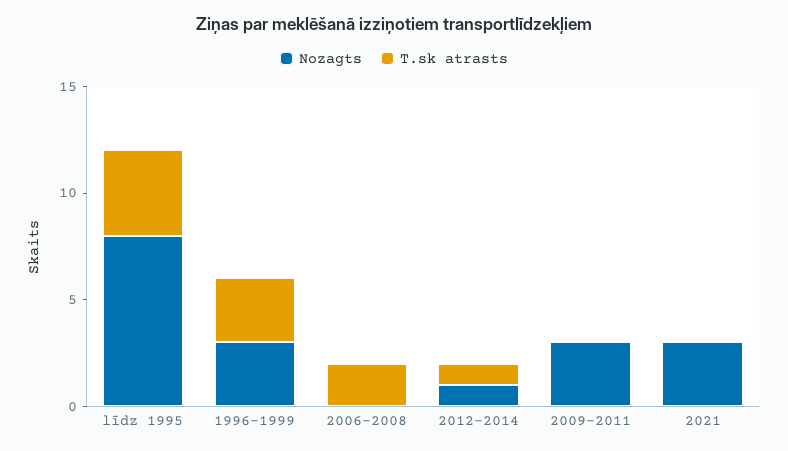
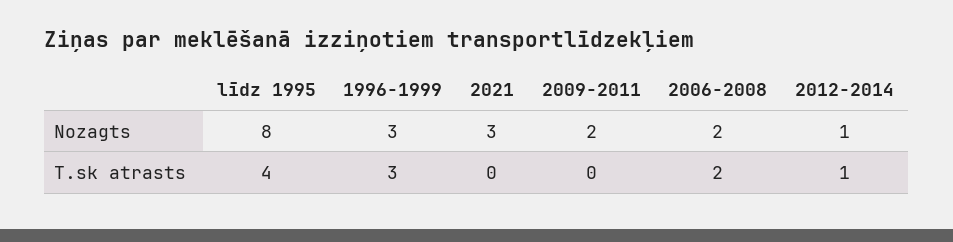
Nozagts, 2006-2008: 0 -> 2
Nozagts, 2009-2011: 3 -> 2

